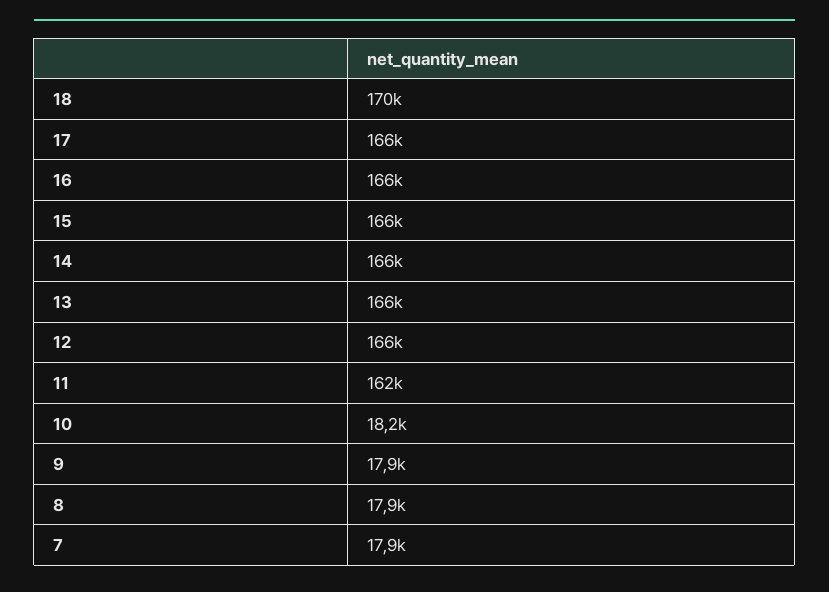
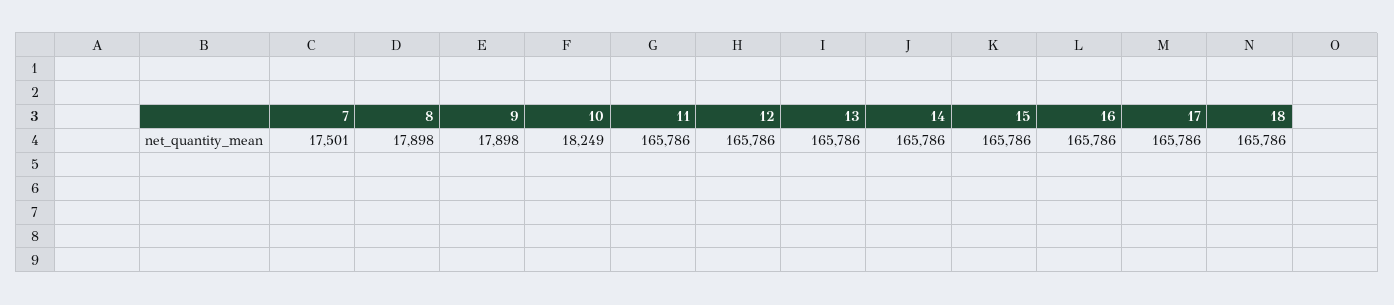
18: 170000 -> 165786
11: 162000 -> 165786
7: 17900 -> 17501

